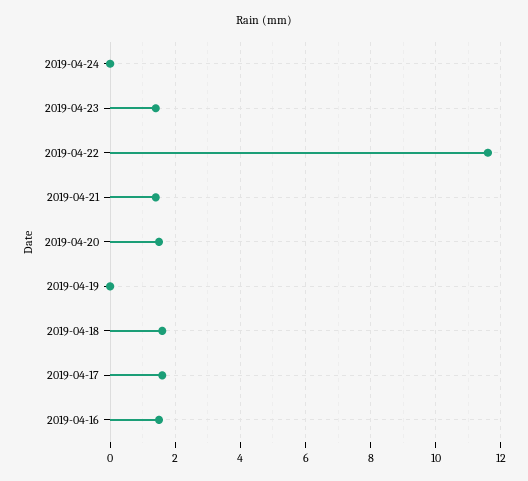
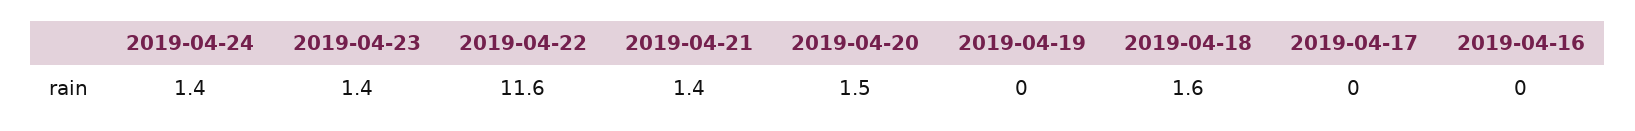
2019-04-24: 0 -> 1.4
2019-04-17: 1.5 -> 0
2019-04-16: 1.5 -> 0

